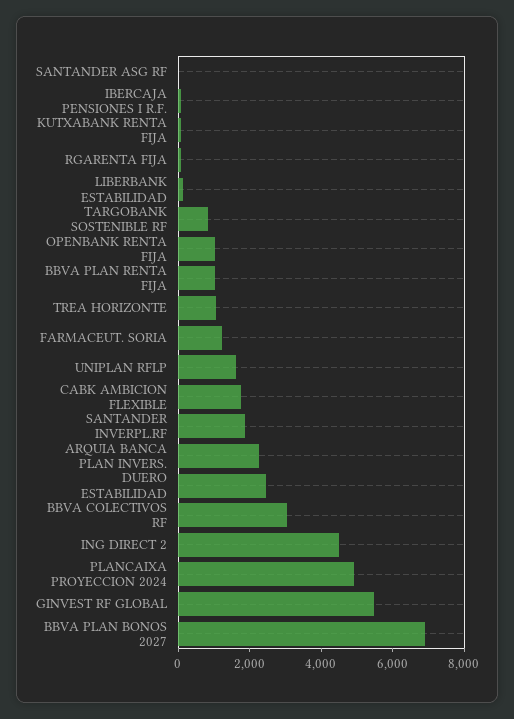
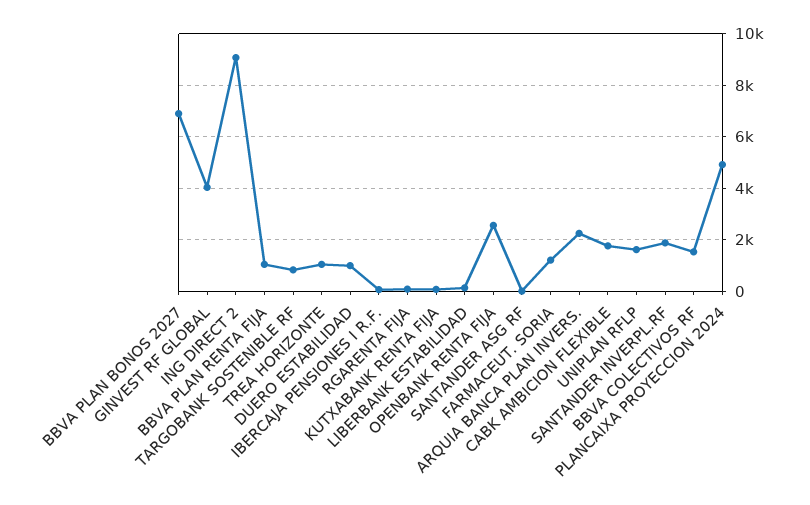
OPENBANK RENTA FIJA: 1000 -> 2500
DUERO ESTABILIDAD: 2500 -> 1000
BBVA COLECTIVOS RF: 3000 -> 1500
ING DIRECT 2: 4500 -> 9000
GINVEST RF GLOBAL: 5500 -> 4000

